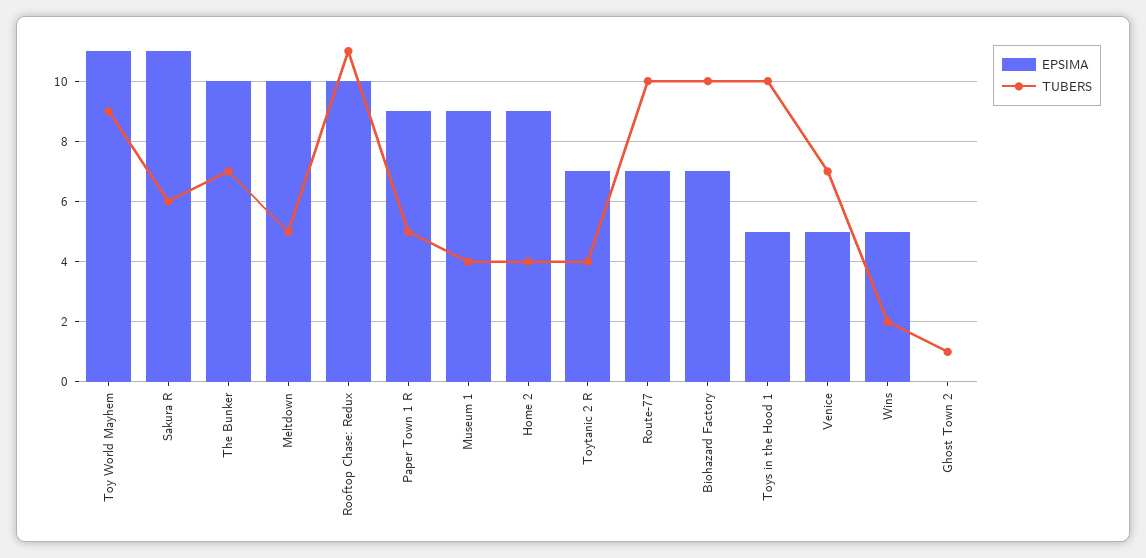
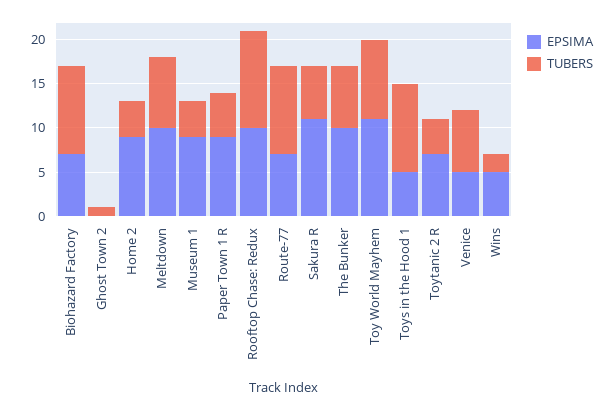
TUBERS, Meltdown: 5 -> 8

